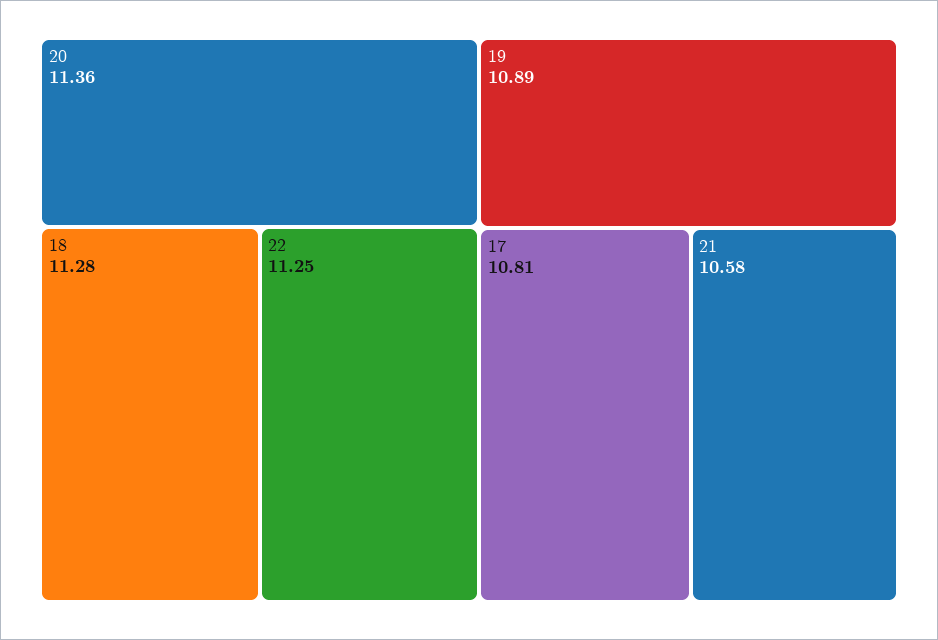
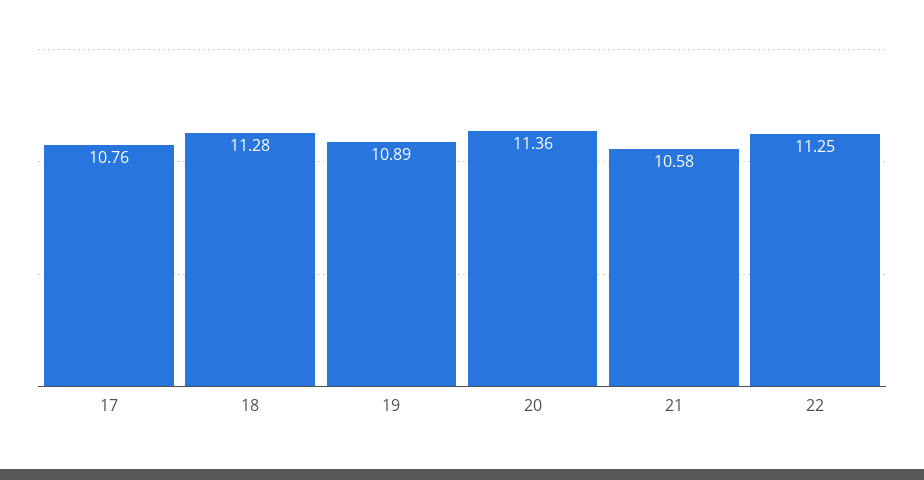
17: 10.81 -> 10.76

